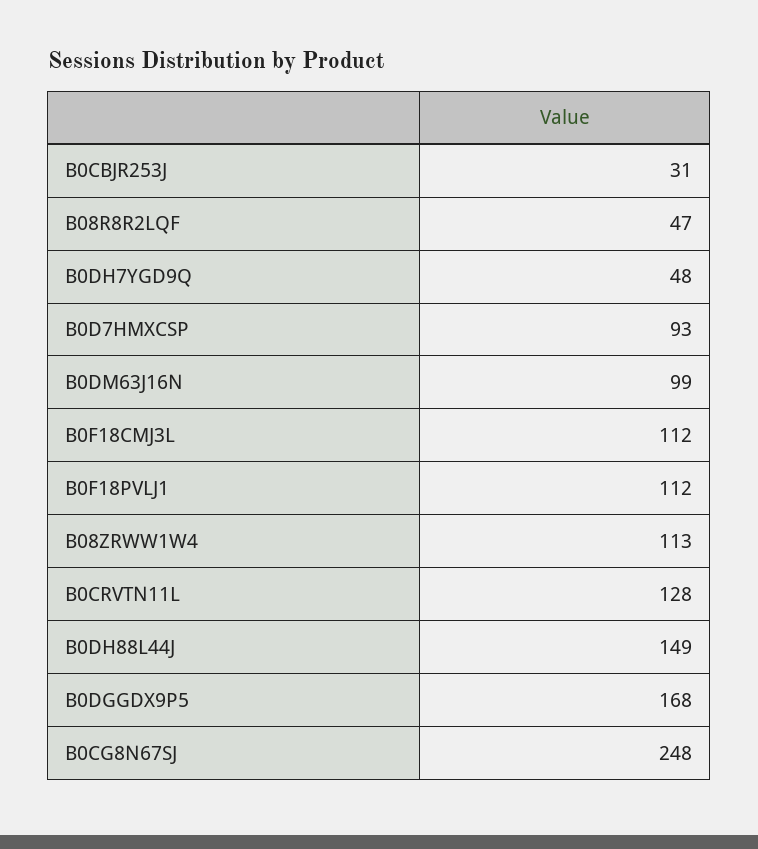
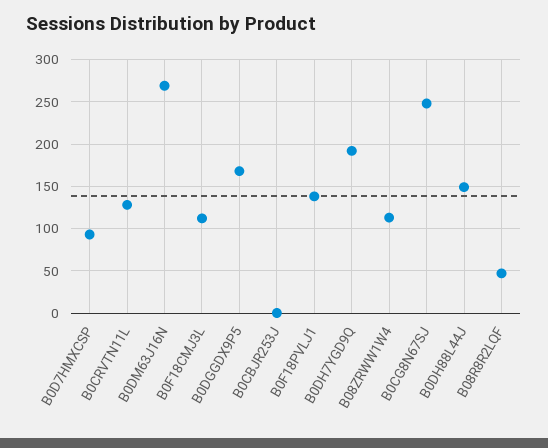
B0CBJR253J: 31 -> 0
B0DH7YGD9Q: 48 -> 190
B0DM63J16N: 99 -> 270
B0F18PVLJ1: 112 -> 140

